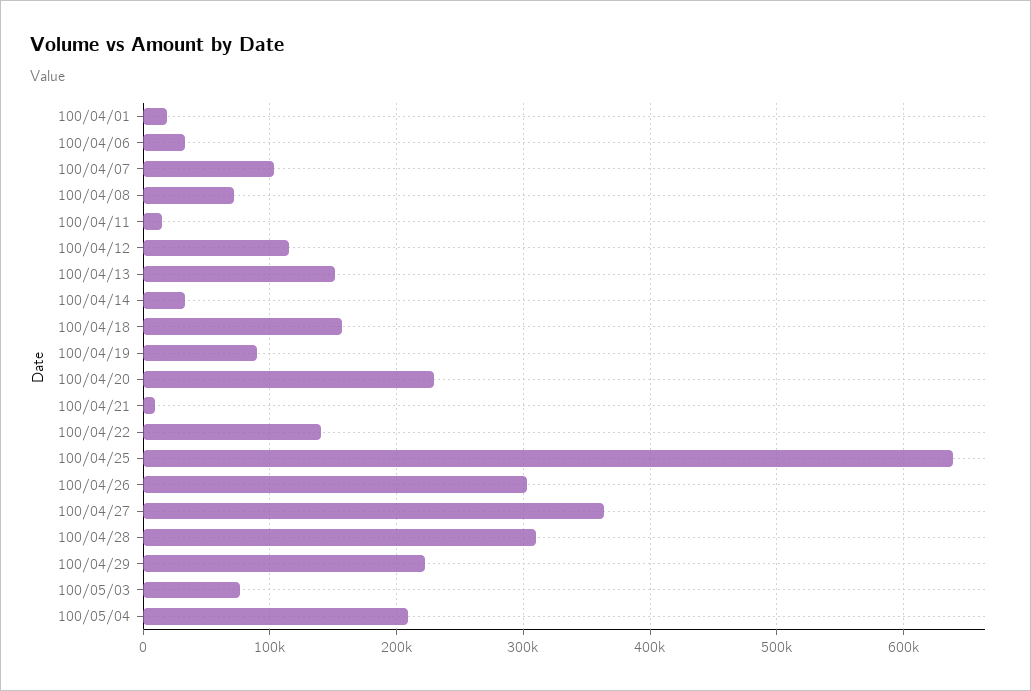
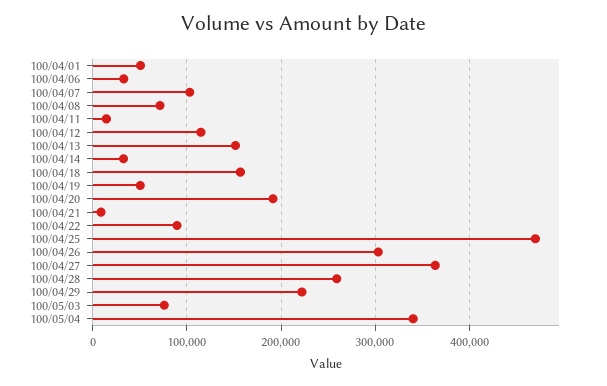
100/04/01: 20000 -> 50000
100/04/19: 90000 -> 50000
100/04/20: 230000 -> 190000
100/04/22: 140000 -> 90000
100/04/25: 640000 -> 470000
100/04/28: 310000 -> 260000
100/05/04: 210000 -> 340000

